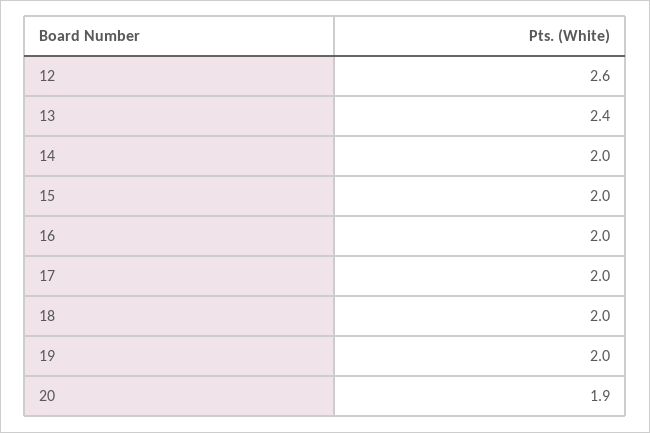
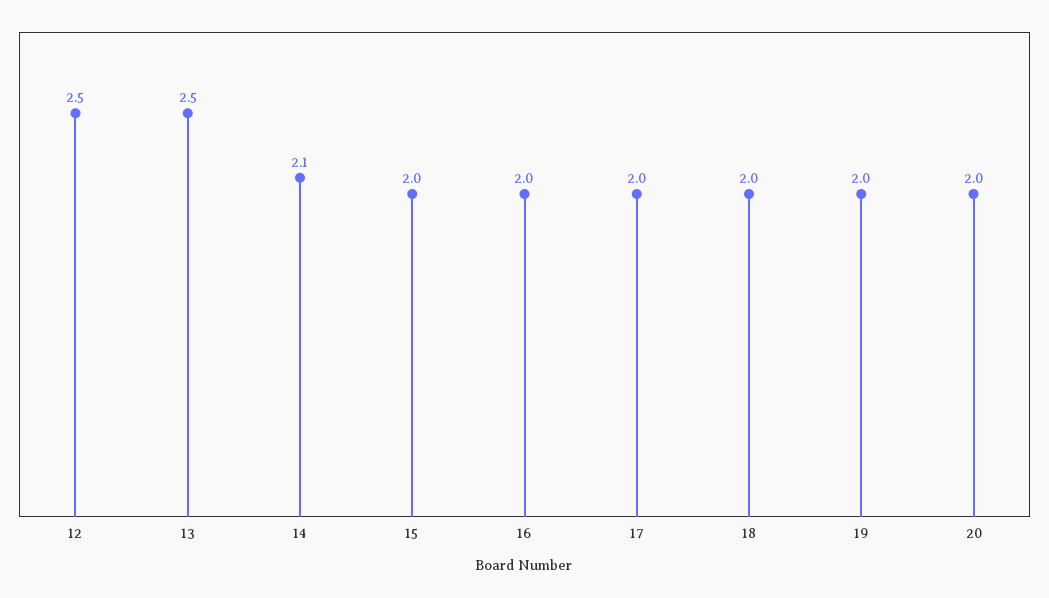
12: 2.6 -> 2.5
13: 2.4 -> 2.5
14: 2 -> 2.1
20: 1.9 -> 2

